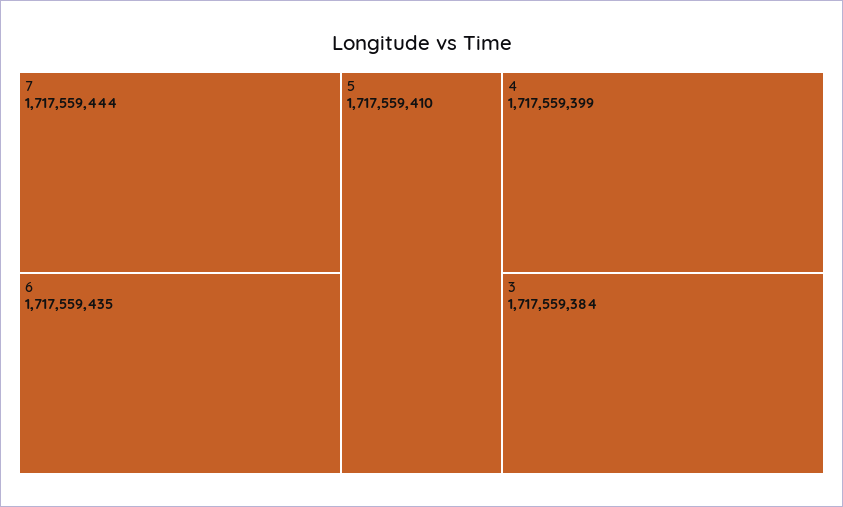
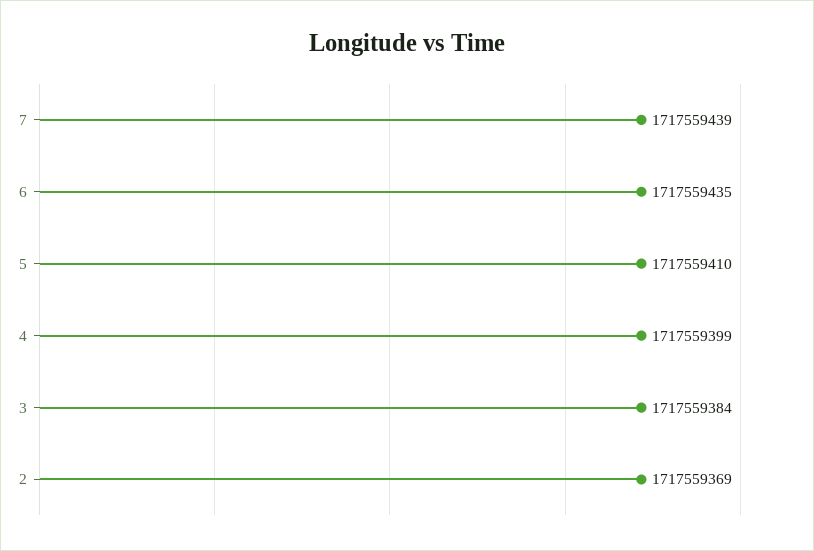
7: 1717559444 -> 1717559439
2: none -> 1717559369

